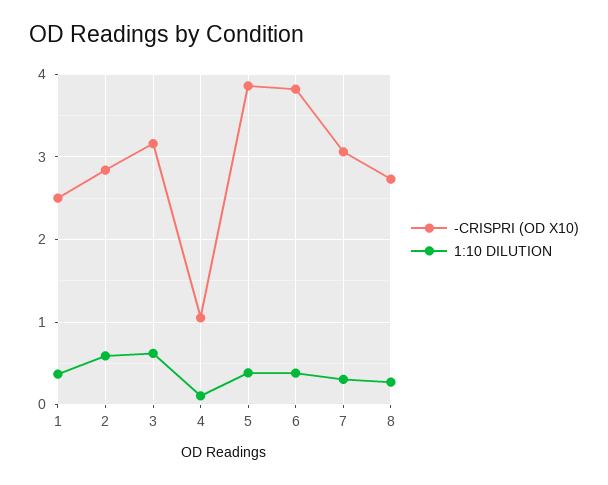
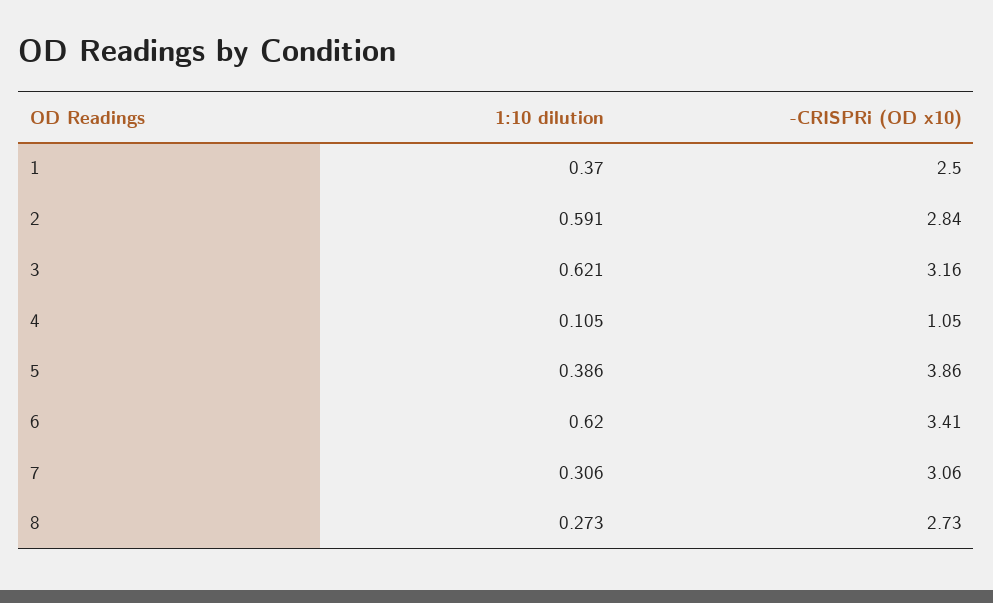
-CRISPRI (OD X10), 6: 3.8 -> 3.41
1:10 DILUTION, 6: 0.4 -> 0.62

